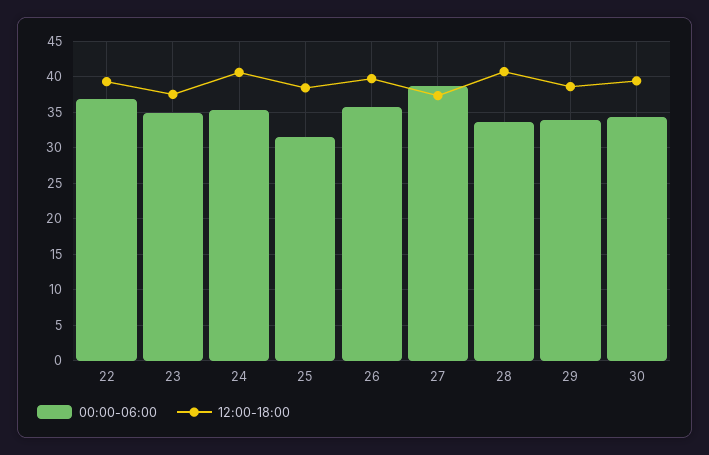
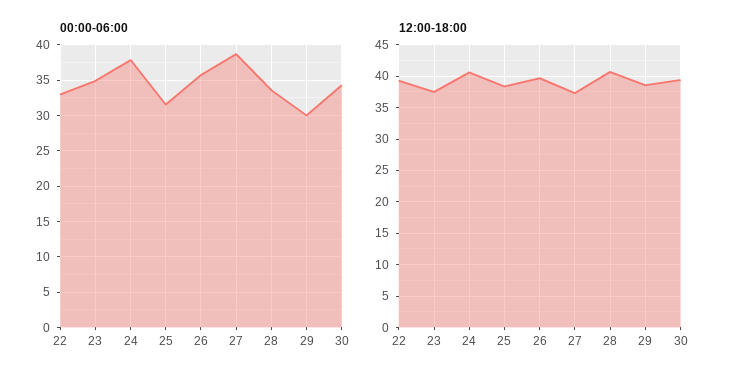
00:00-06:00, 22: 37 -> 33
00:00-06:00, 24: 35 -> 38
00:00-06:00, 29: 34 -> 30

